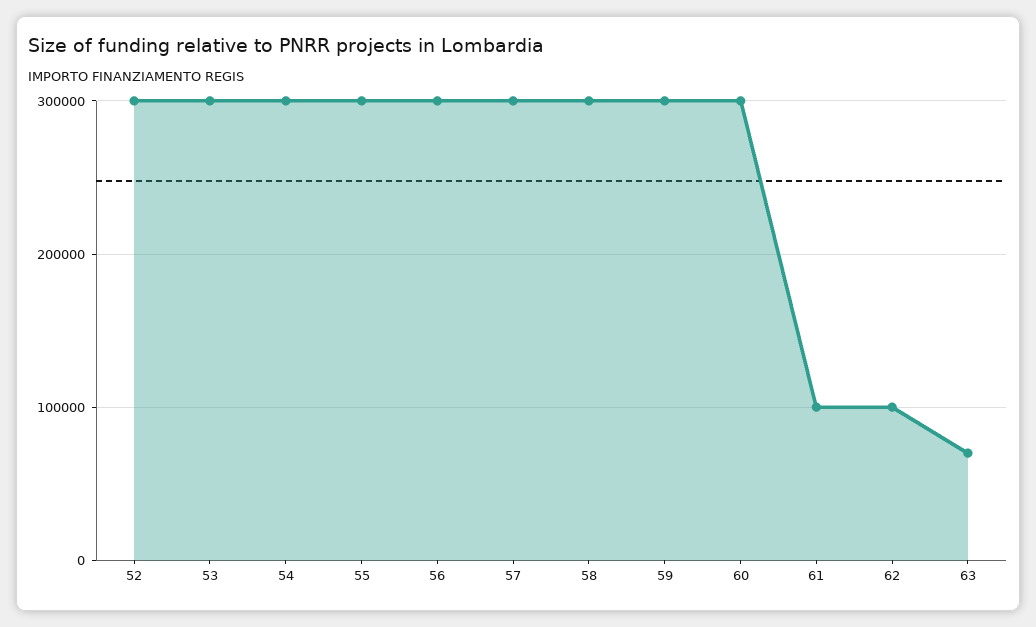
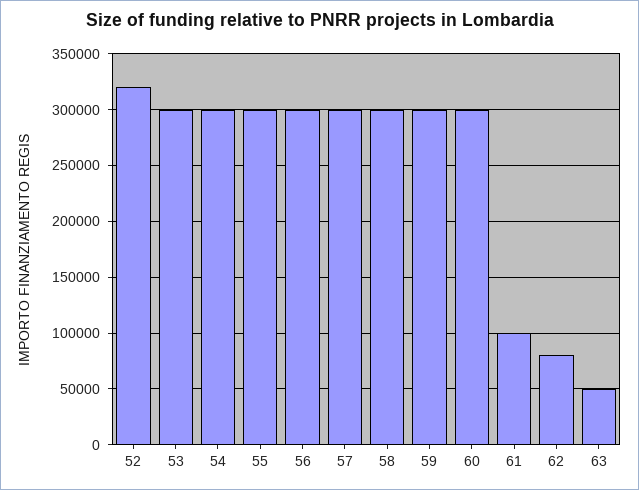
52: 300000 -> 320000
62: 100000 -> 80000
63: 70000 -> 50000

